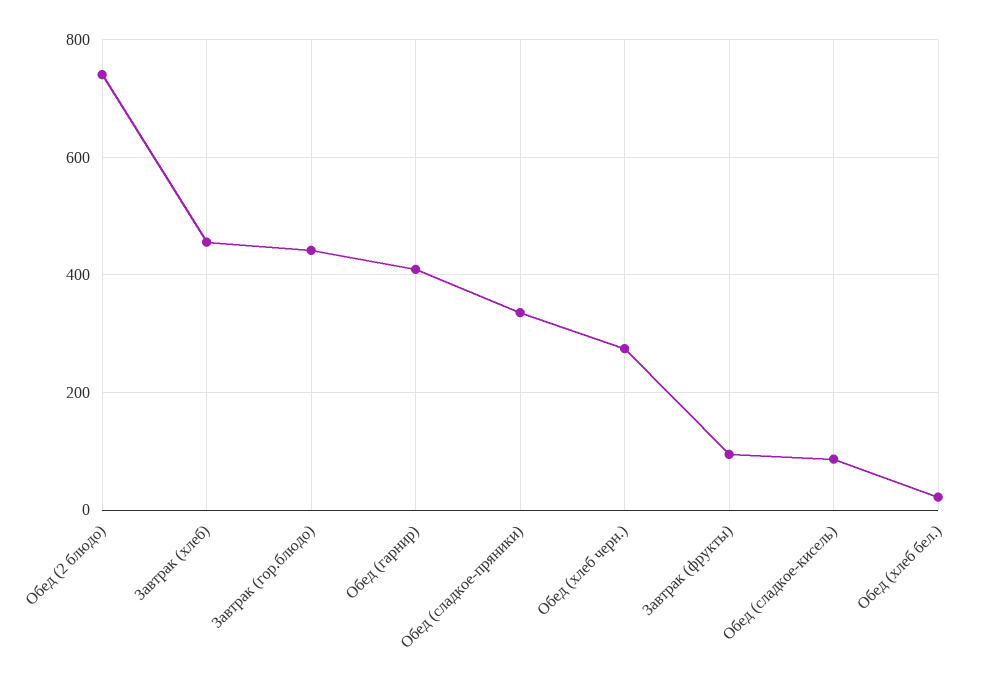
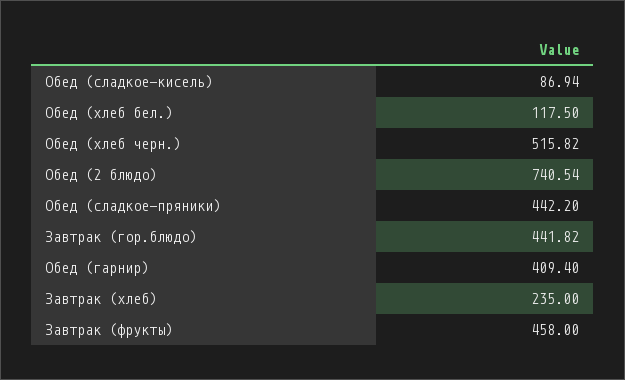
Завтрак (хлеб): 460 -> 235
Обед (сладкое-пряники): 340 -> 442.2
Обед (хлеб черн.): 280 -> 515.82
Завтрак (фрукты): 100 -> 458
Обед (хлеб бел.): 20 -> 117.5

